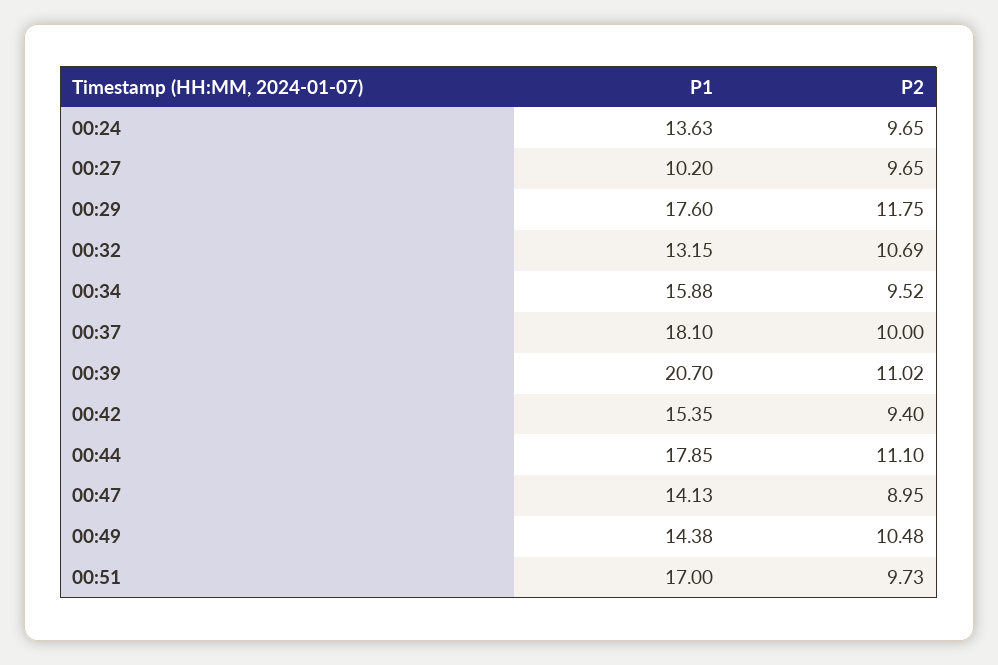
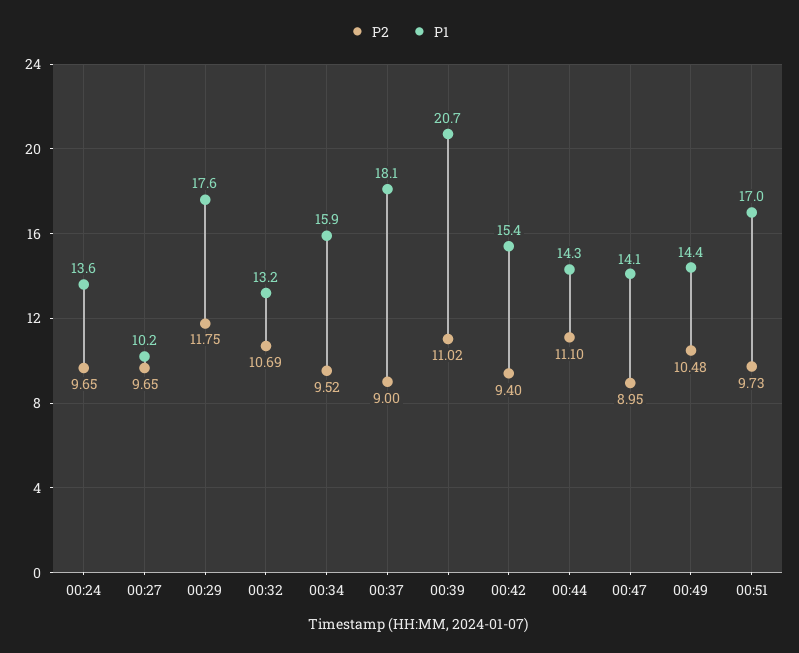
P2, 00:37: 10 -> 9
P1, 00:44: 17.85 -> 14.3

